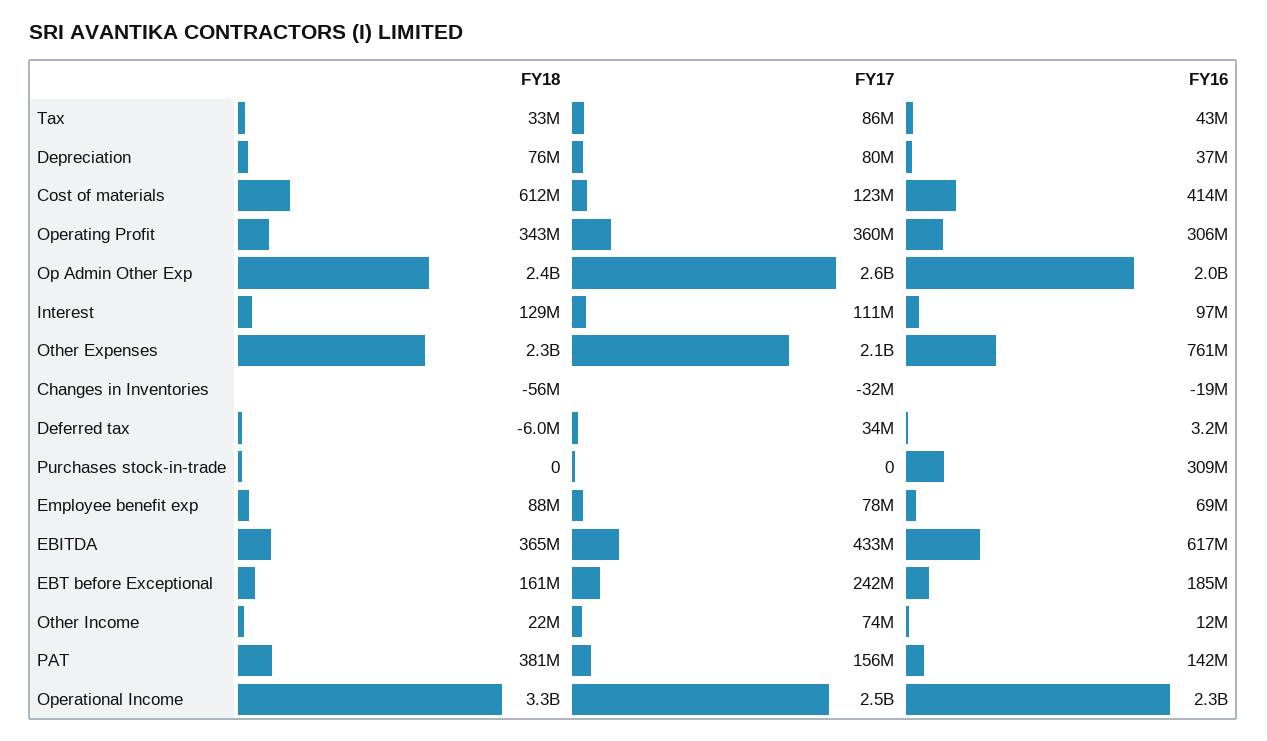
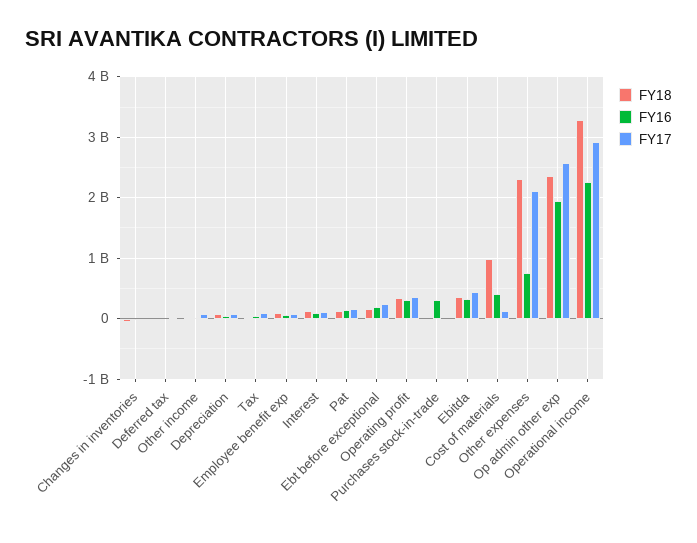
FY18, Cost of materials: 612000000 -> 1000000000
FY16, EBITDA: 617000000 -> 300000000
FY18, PAT: 381000000 -> 100000000
FY17, Operational Income: 2500000000 -> 2900000000

